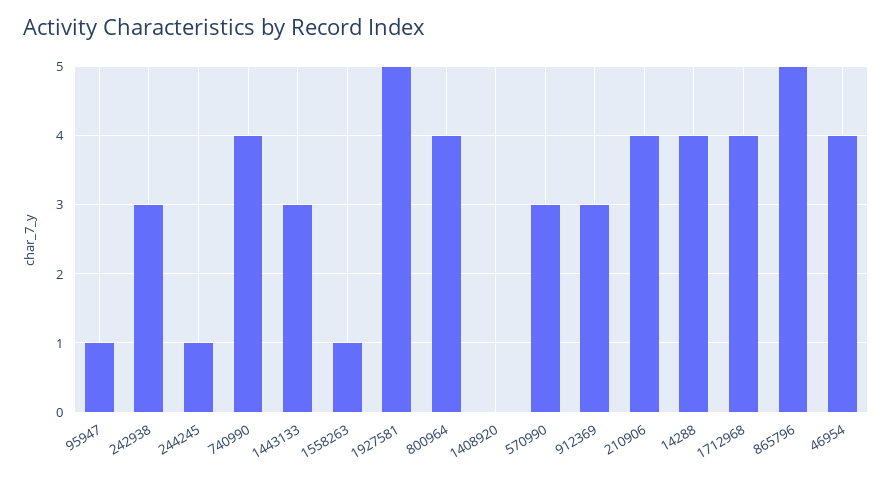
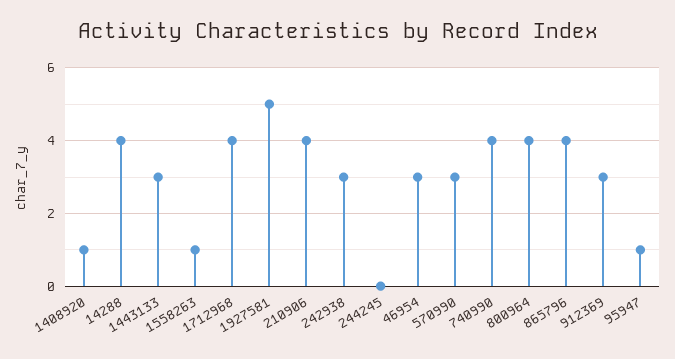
244245: 1 -> 0
1408920: 0 -> 1
865796: 5 -> 4
46954: 4 -> 3

